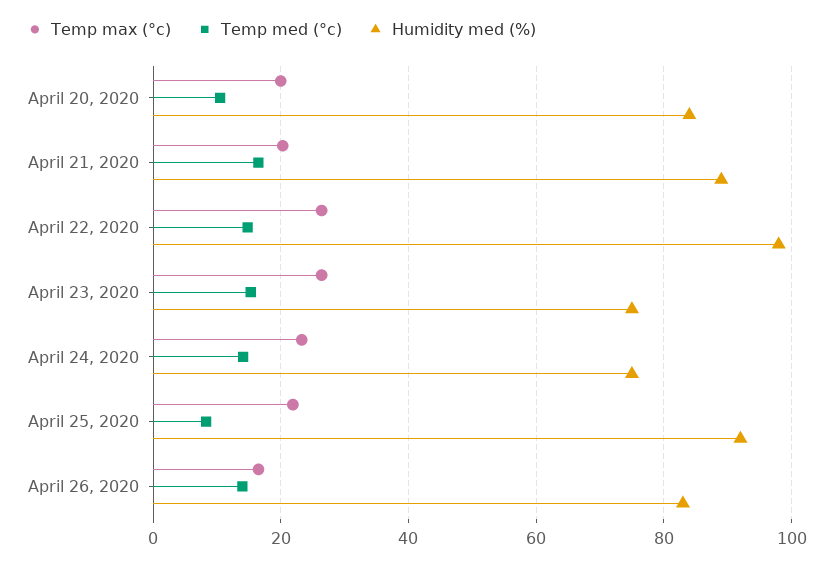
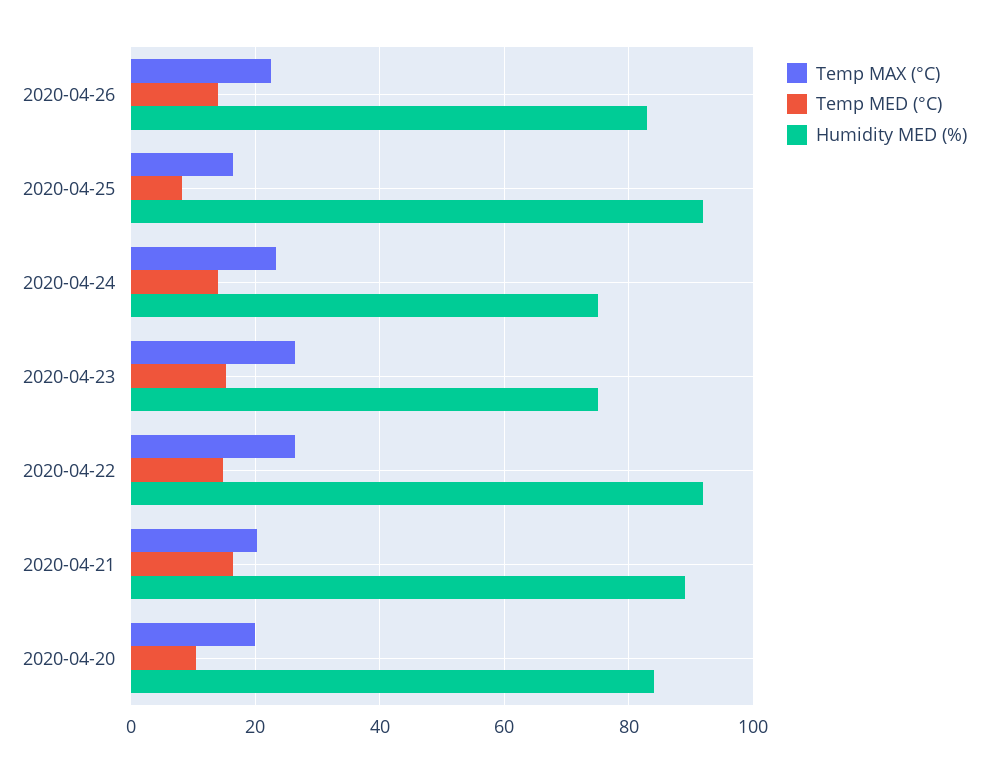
Humidity med (%), April 22, 2020: 98 -> 92
Temp max (°c), April 25, 2020: 22 -> 16
Temp max (°c), April 26, 2020: 16 -> 22

